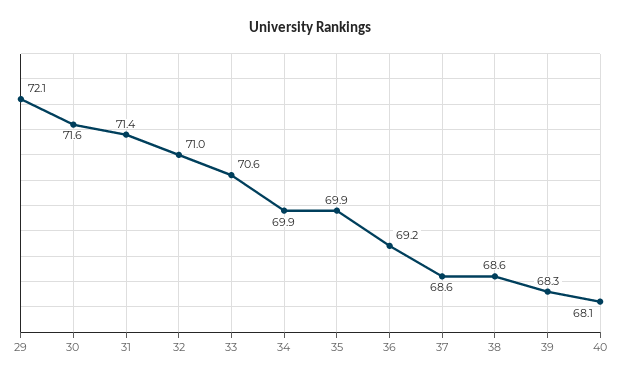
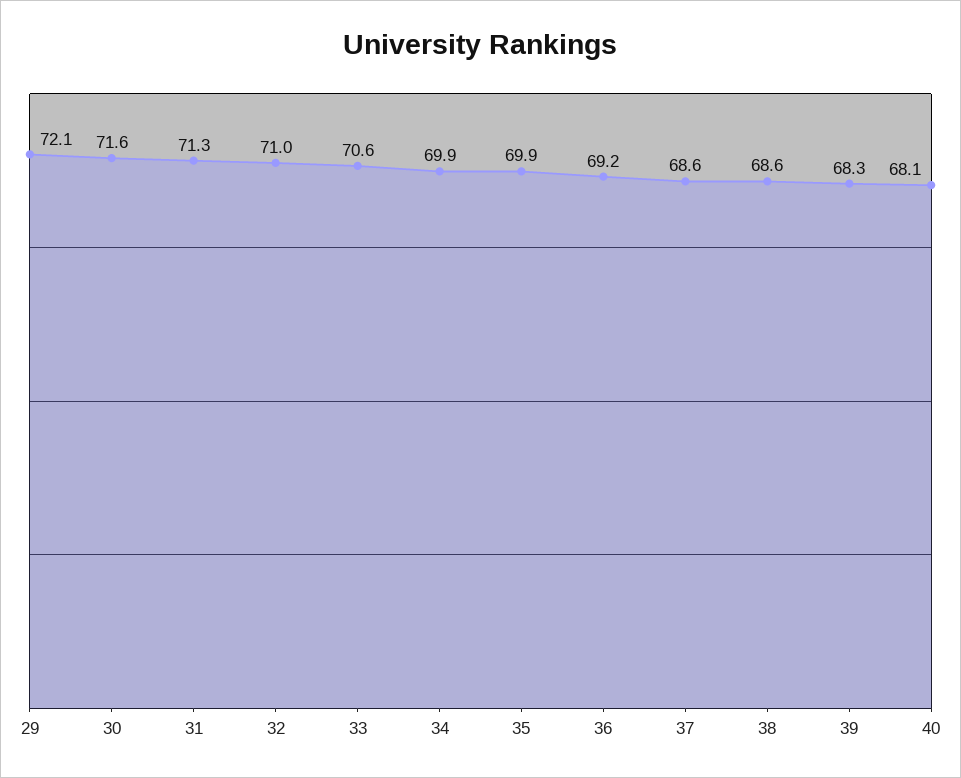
31: 71.4 -> 71.3

